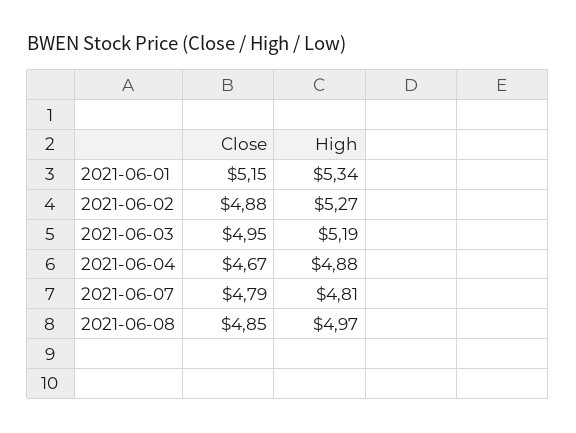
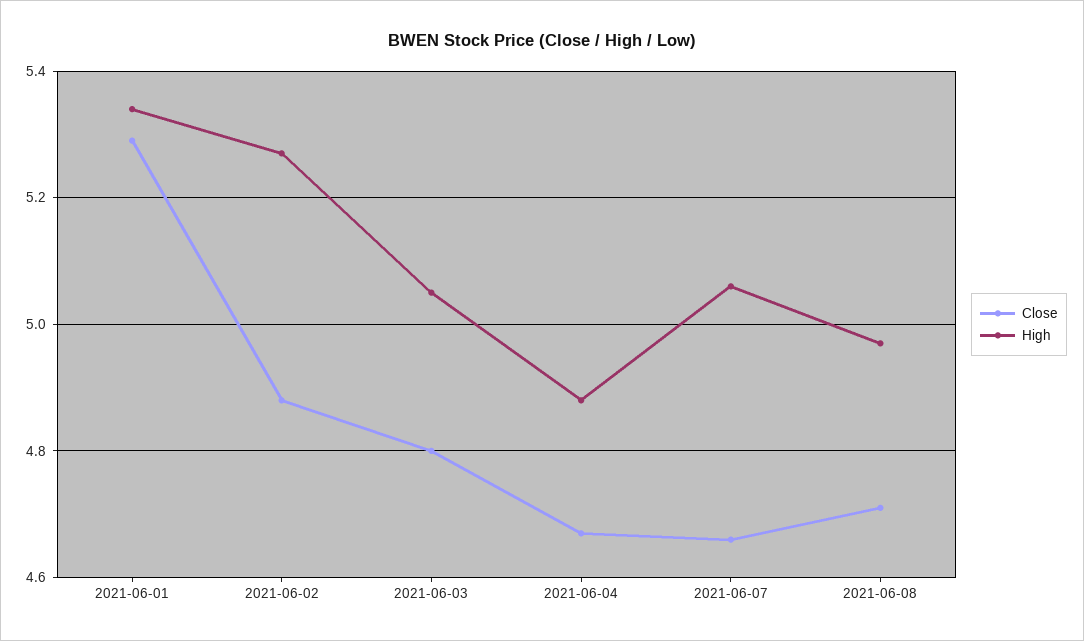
Close, 2021-06-01: 5.15 -> 5.3
Close, 2021-06-03: 4.95 -> 4.8
High, 2021-06-03: 5.19 -> 5.05
Close, 2021-06-07: 4.79 -> 4.65
High, 2021-06-07: 4.81 -> 5.05
Close, 2021-06-08: 4.85 -> 4.7

